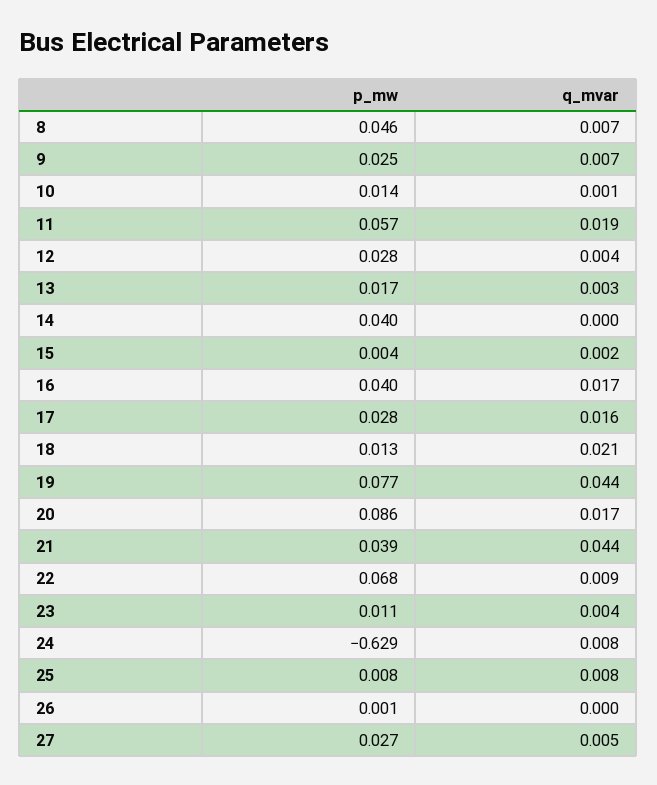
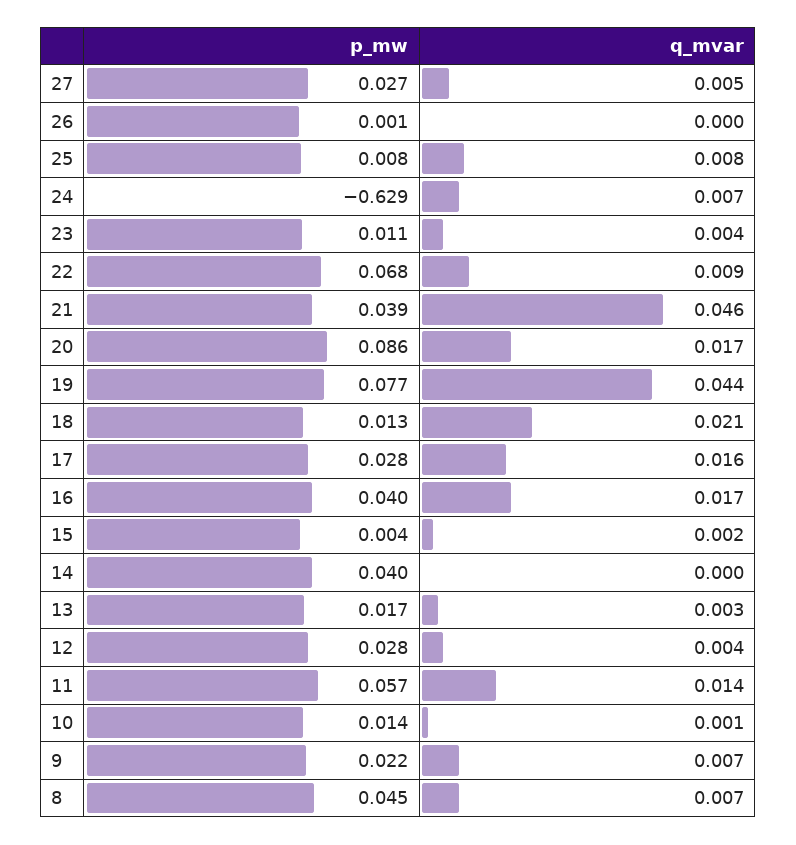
p_mw, 8: 0.046 -> 0.045
p_mw, 9: 0.025 -> 0.022
q_mvar, 11: 0.019 -> 0.014
q_mvar, 21: 0.044 -> 0.046
q_mvar, 24: 0.008 -> 0.007

